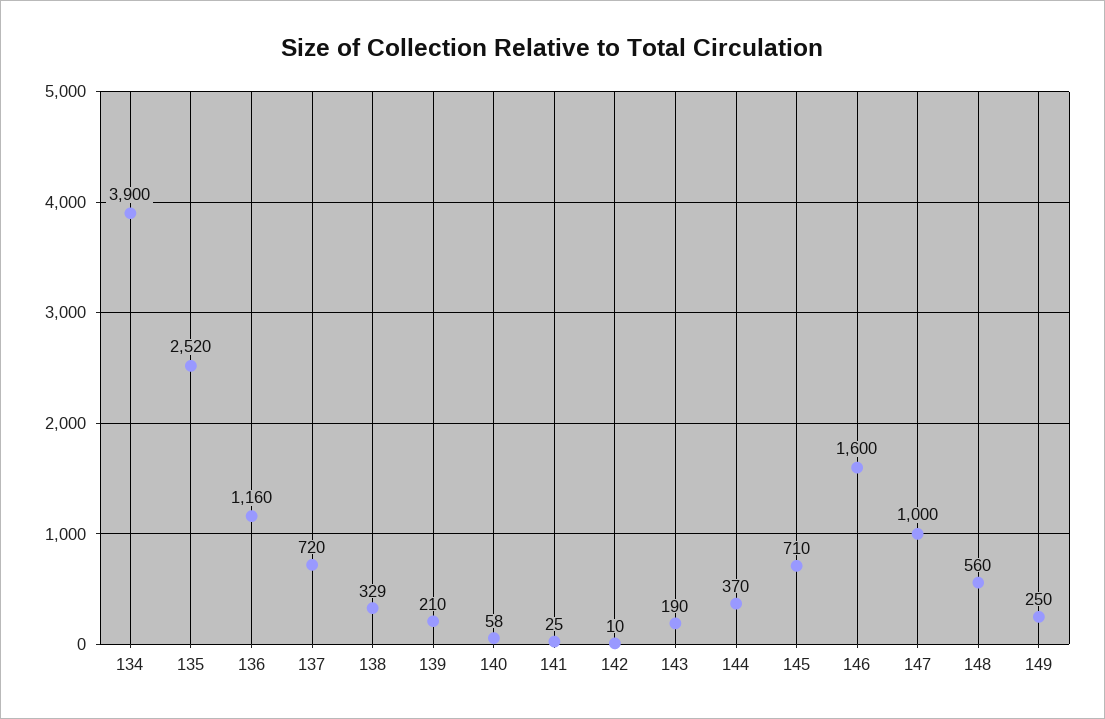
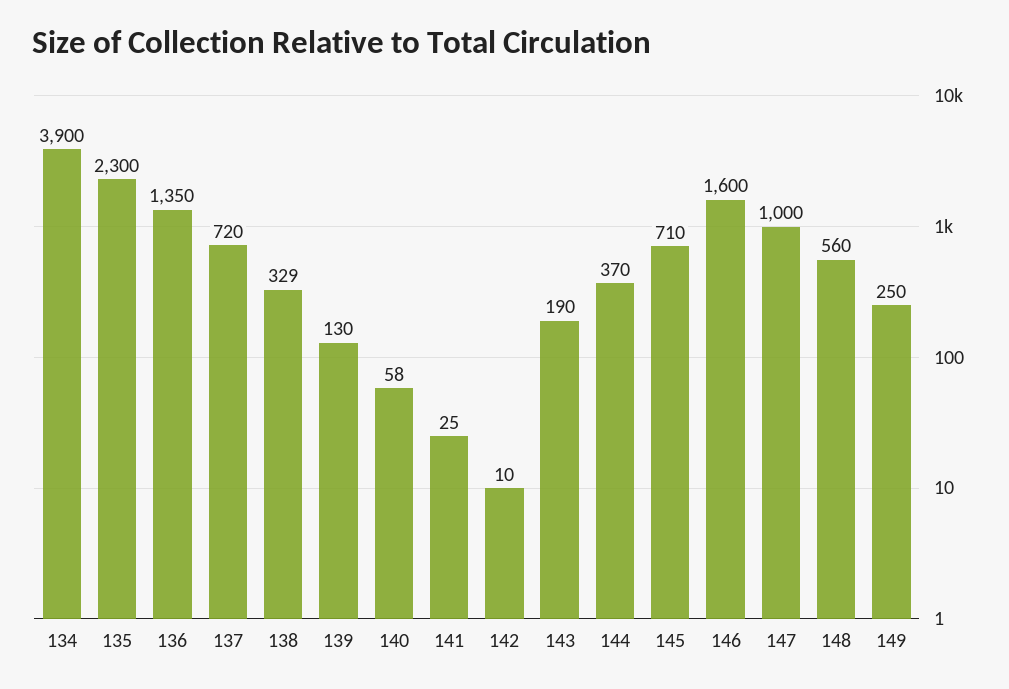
135: 2520 -> 2300
136: 1160 -> 1350
139: 210 -> 130

